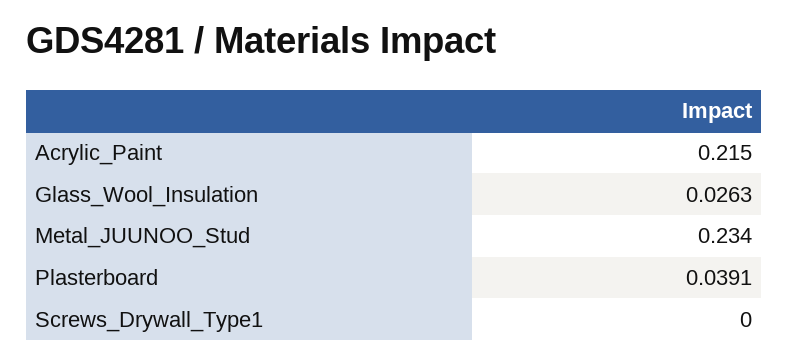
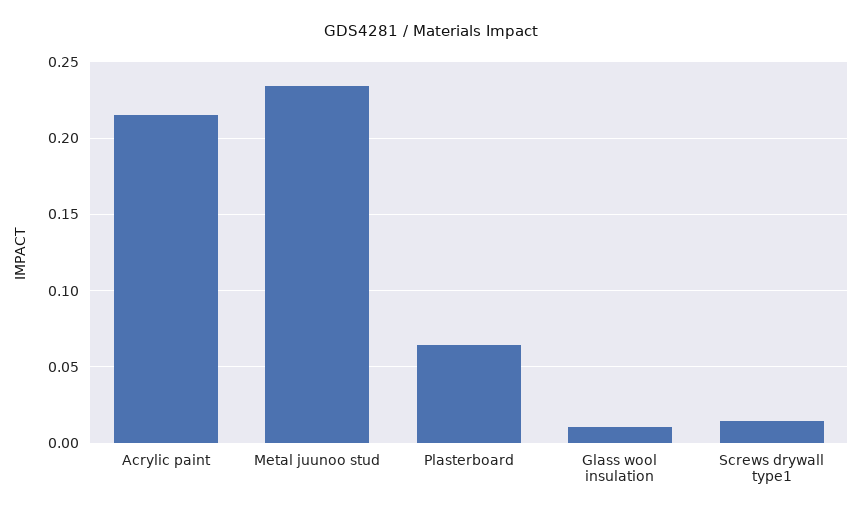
Glass_Wool_Insulation: 0.0263 -> 0.01
Plasterboard: 0.0391 -> 0.065
Screws_Drywall_Type1: 0 -> 0.015

